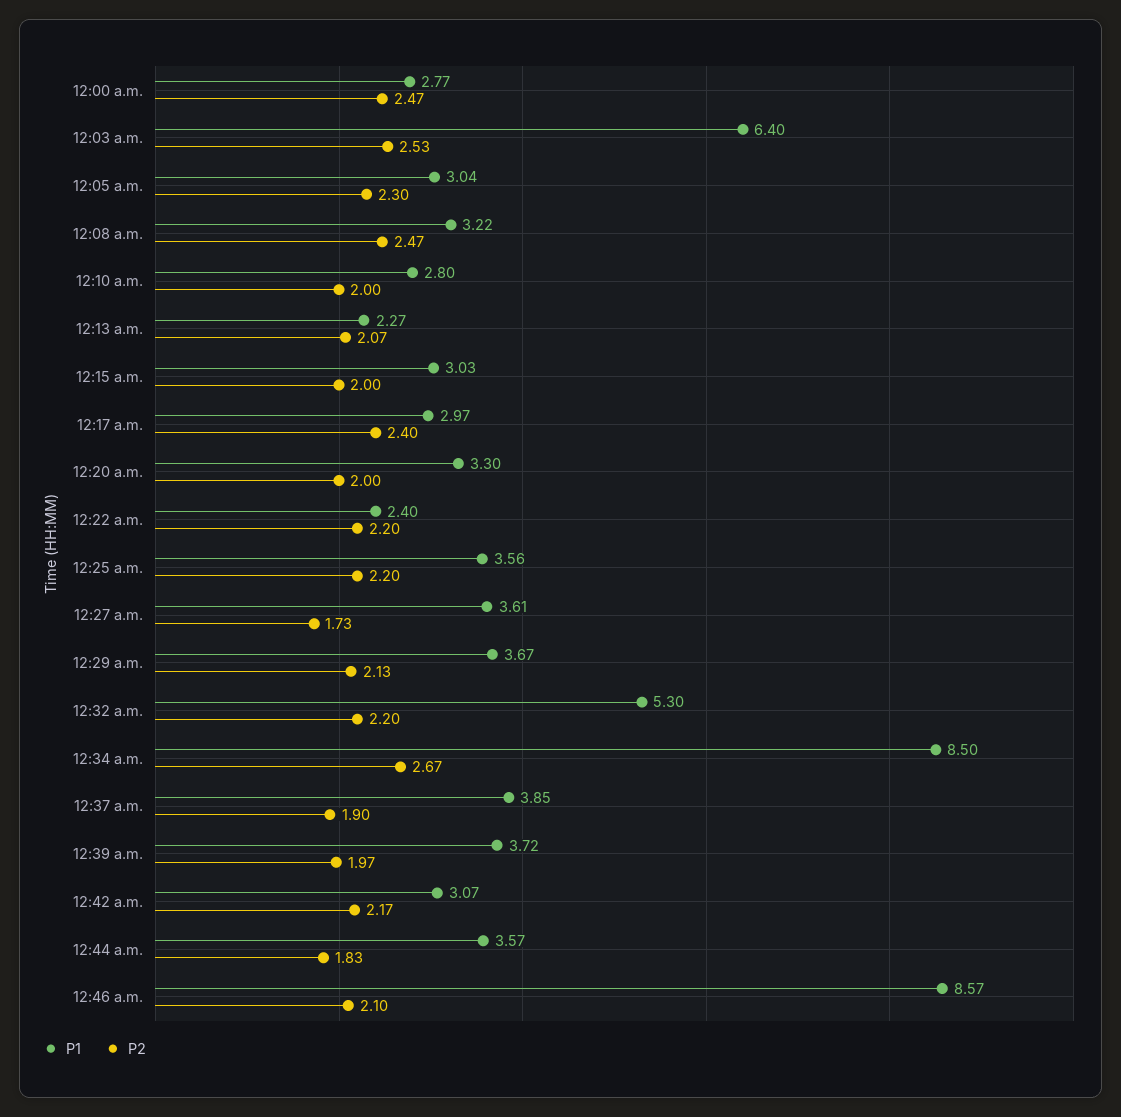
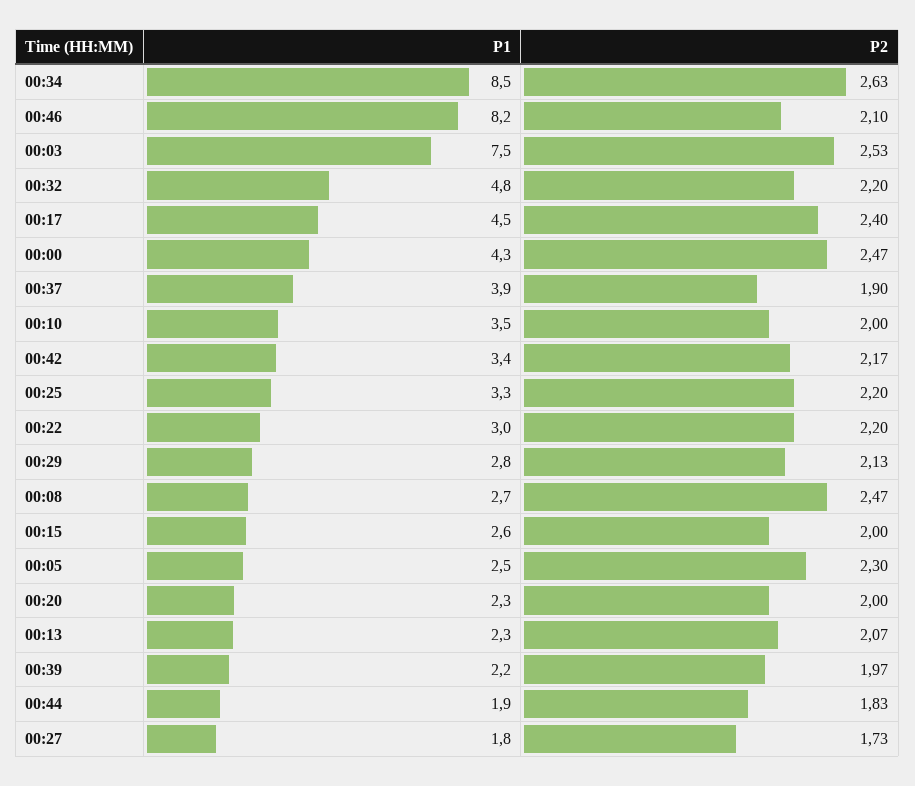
P1, 12:00 a.m.: 2.77 -> 4.3
P1, 12:03 a.m.: 6.4 -> 7.5
P1, 12:05 a.m.: 3.04 -> 2.5
P1, 12:08 a.m.: 3.22 -> 2.7
P1, 12:10 a.m.: 2.8 -> 3.5
P1, 12:15 a.m.: 3.03 -> 2.6
P1, 12:17 a.m.: 2.97 -> 4.5
P1, 12:20 a.m.: 3.3 -> 2.3
P1, 12:22 a.m.: 2.4 -> 3
P1, 12:25 a.m.: 3.56 -> 3.3
P1, 12:27 a.m.: 3.61 -> 1.8
P1, 12:29 a.m.: 3.67 -> 2.8
P1, 12:32 a.m.: 5.3 -> 4.8
P2, 12:34 a.m.: 2.67 -> 2.63
P1, 12:39 a.m.: 3.72 -> 2.2
P1, 12:42 a.m.: 3.07 -> 3.4
P1, 12:44 a.m.: 3.57 -> 1.9
P1, 12:46 a.m.: 8.57 -> 8.2

